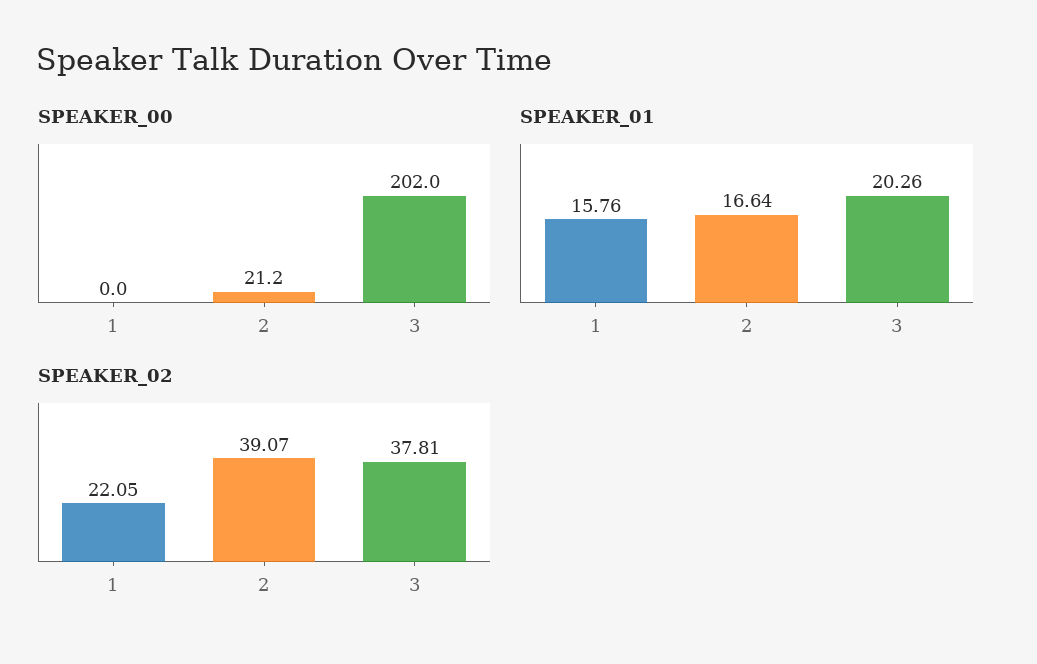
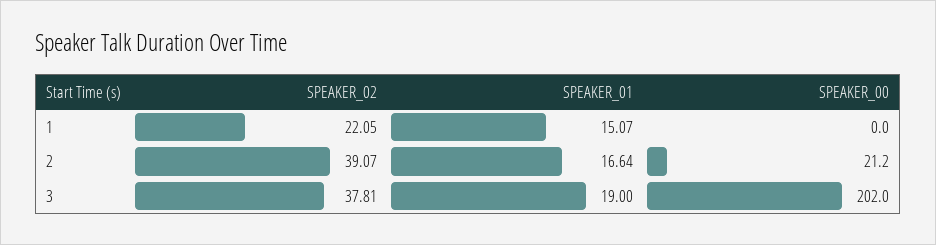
SPEAKER_01, 1: 15.76 -> 15.07
SPEAKER_01, 3: 20.26 -> 19

